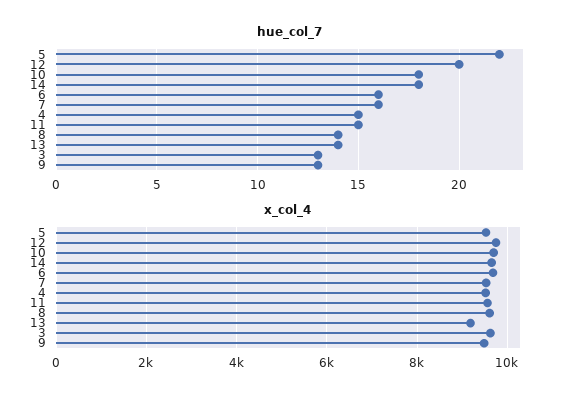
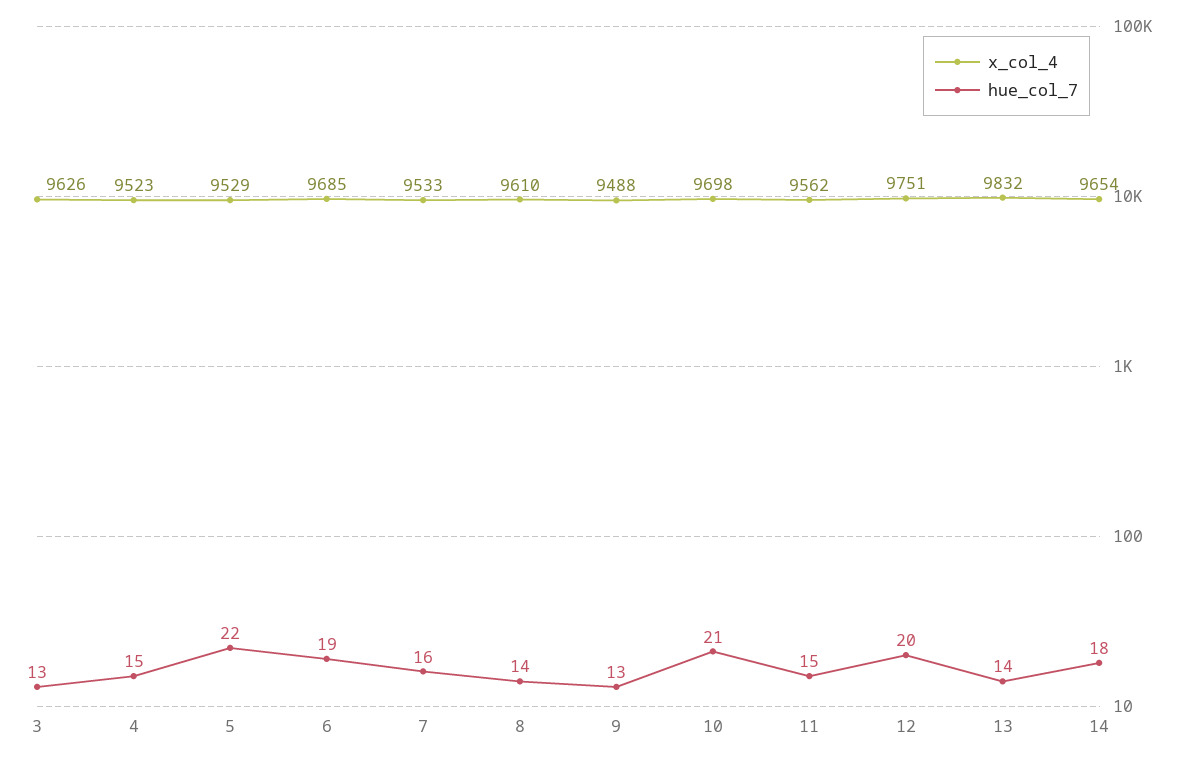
hue_col_7, 10: 18 -> 21
hue_col_7, 6: 16 -> 19
x_col_4, 13: 9200 -> 9832

